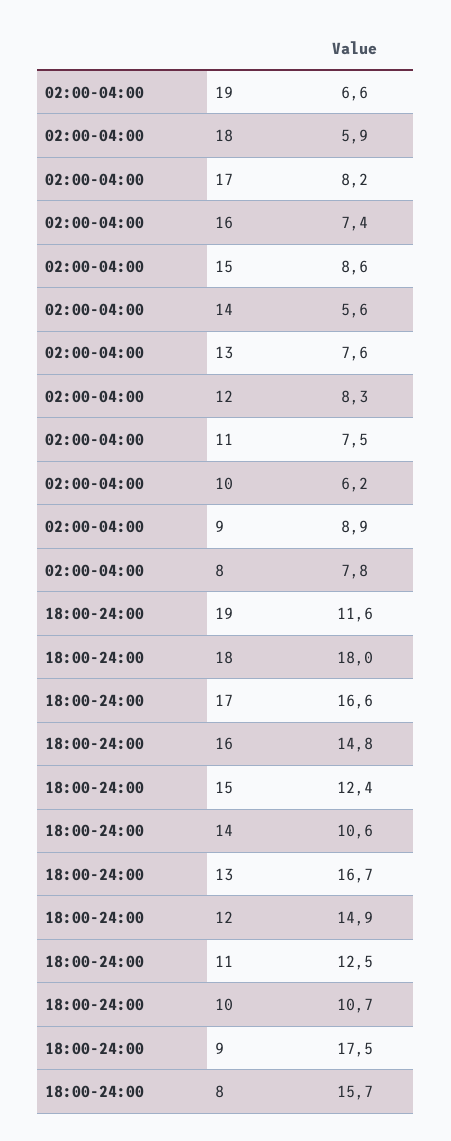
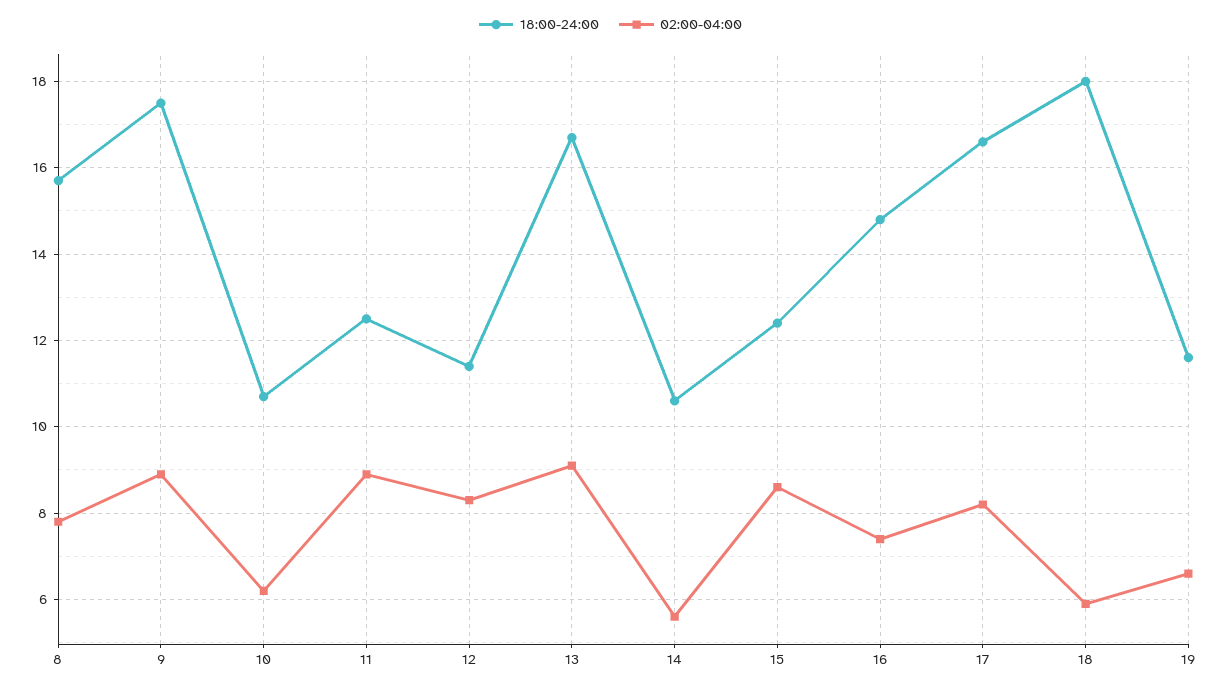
02:00-04:00, 13: 7.6 -> 9
02:00-04:00, 11: 7.5 -> 9
18:00-24:00, 12: 14.9 -> 11.5

